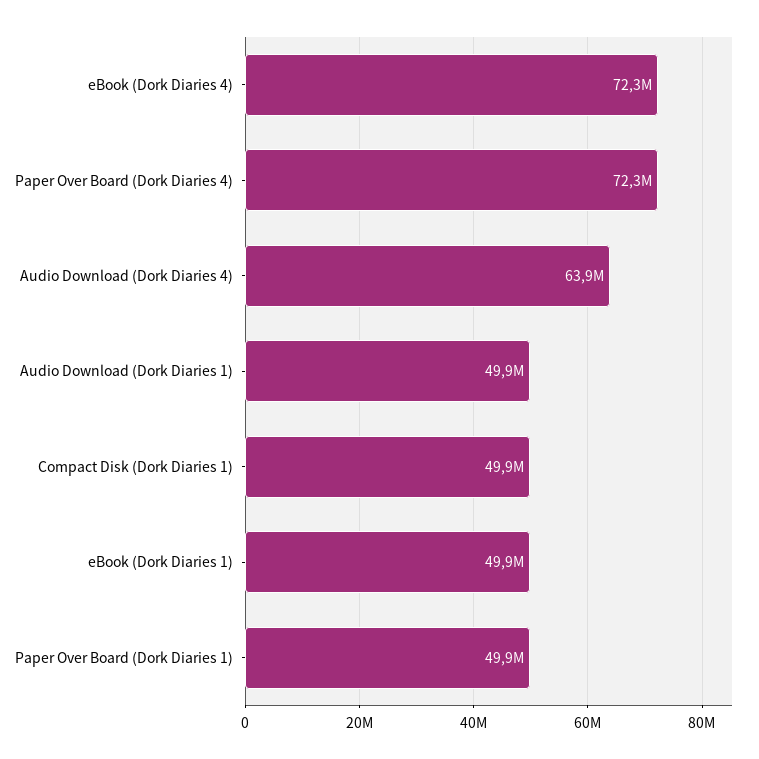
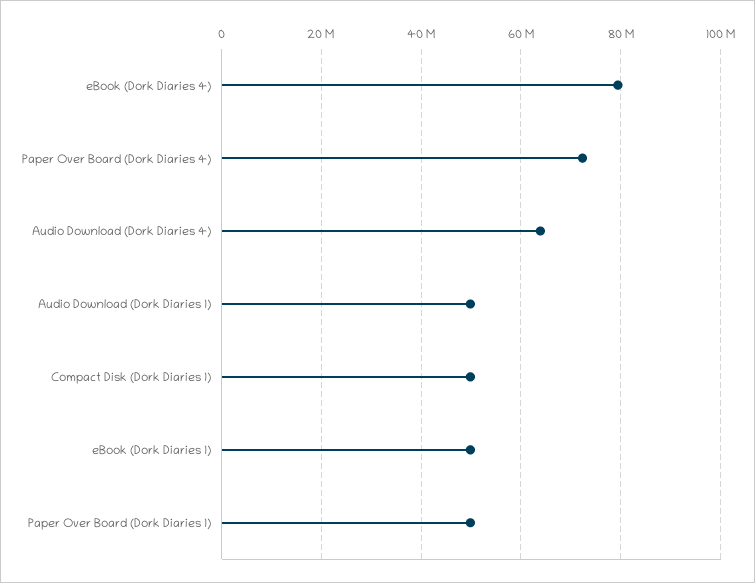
eBook (Dork Diaries 4): 72300000 -> 80000000

